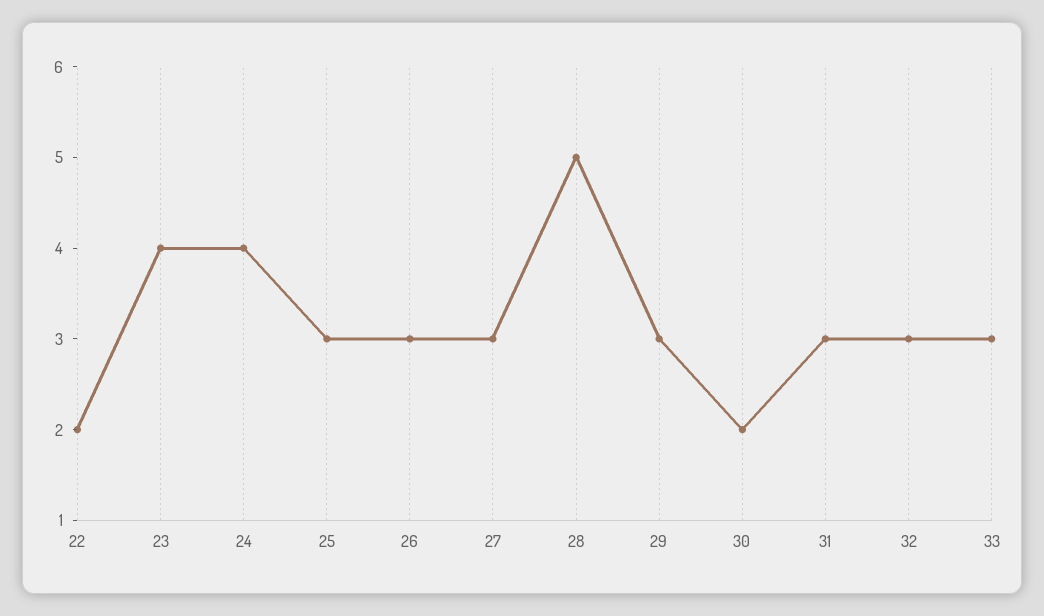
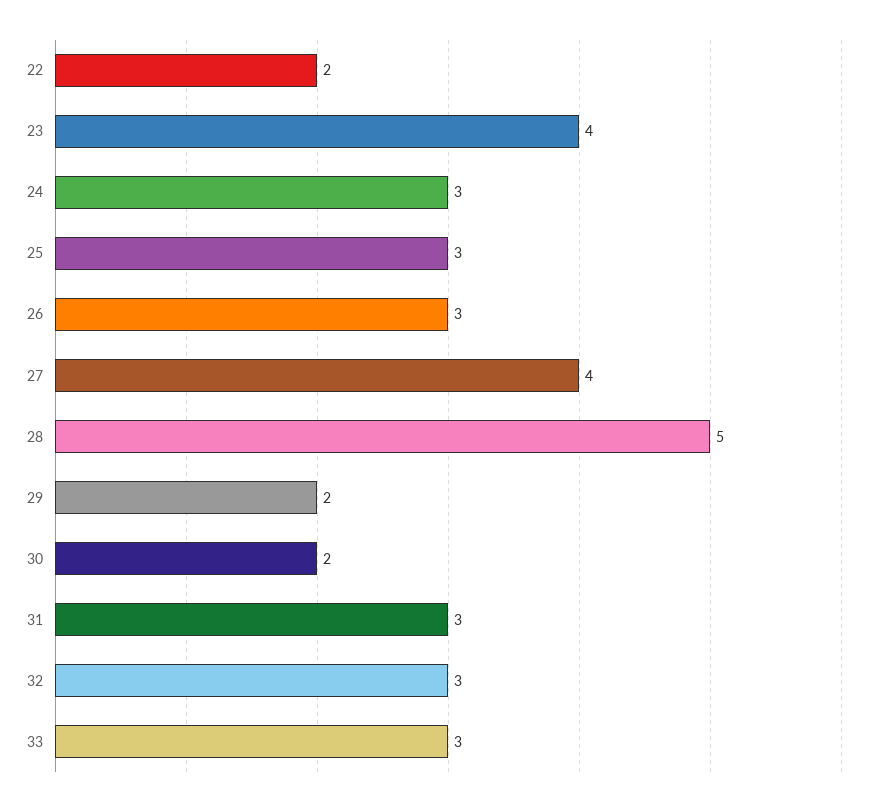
24: 4 -> 3
27: 3 -> 4
29: 3 -> 2

